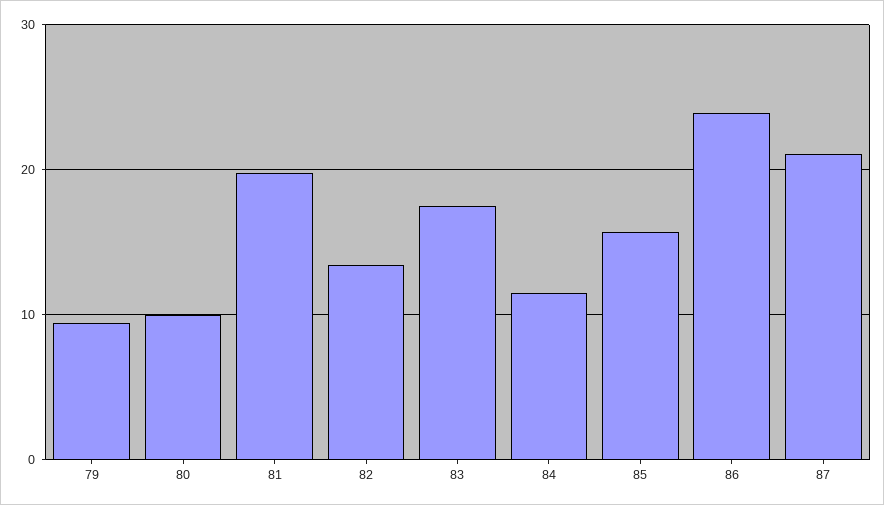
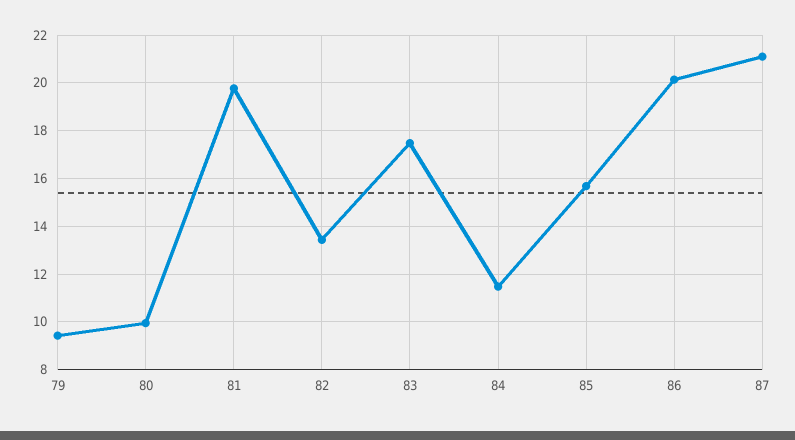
86: 24 -> 20

